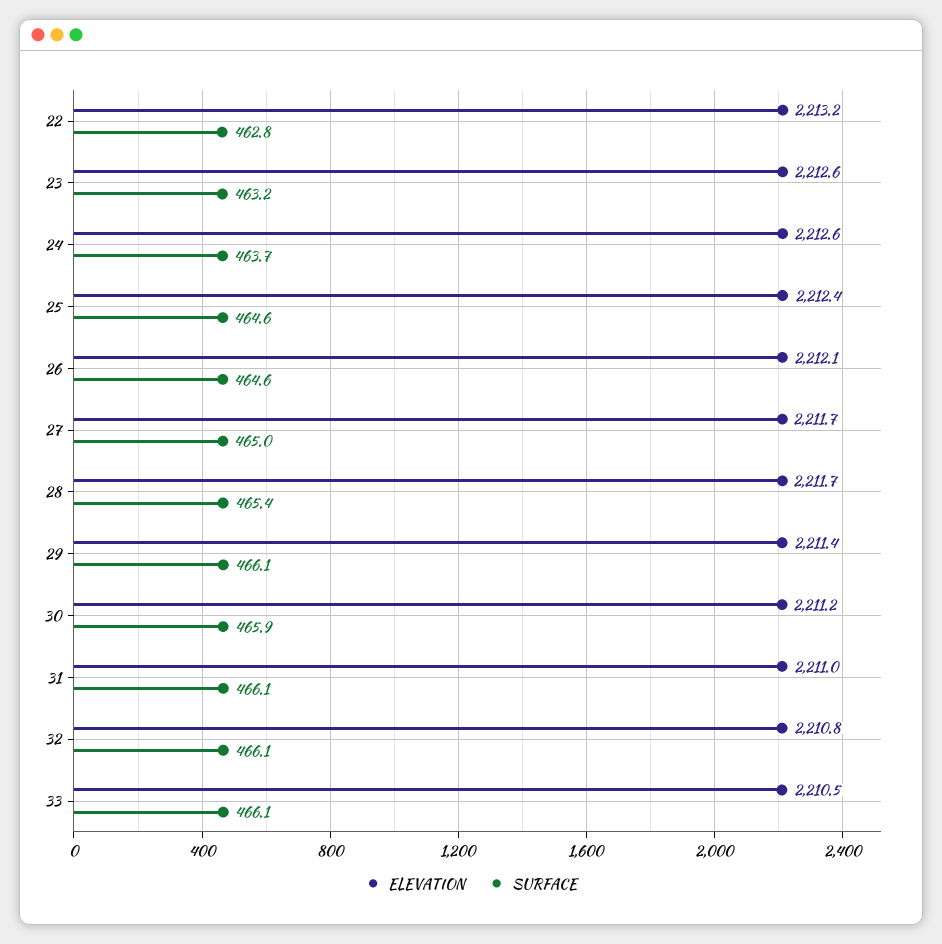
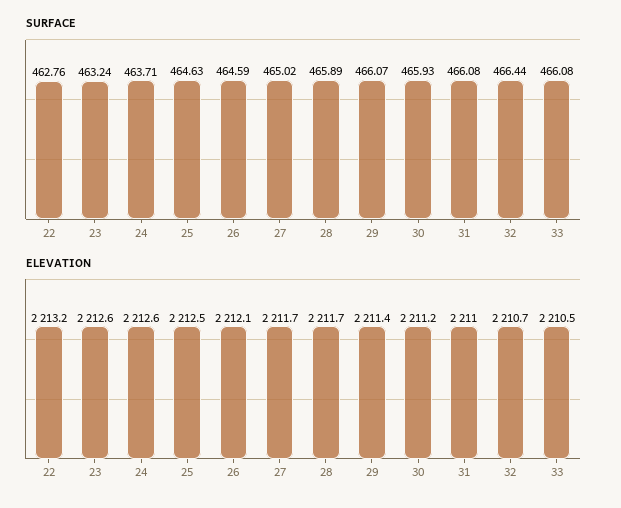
ELEVATION, 25: 2212.4 -> 2212.5
SURFACE, 28: 465.4 -> 465.89
ELEVATION, 32: 2210.8 -> 2210.7
SURFACE, 32: 466.1 -> 466.44

